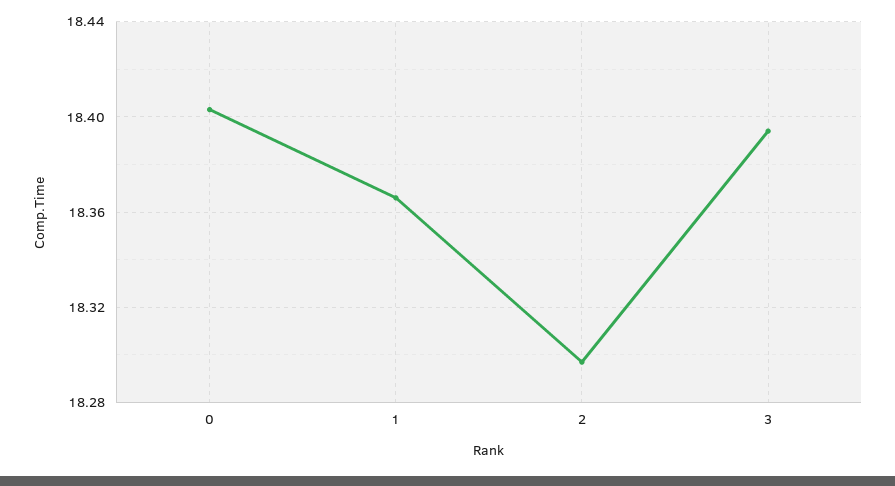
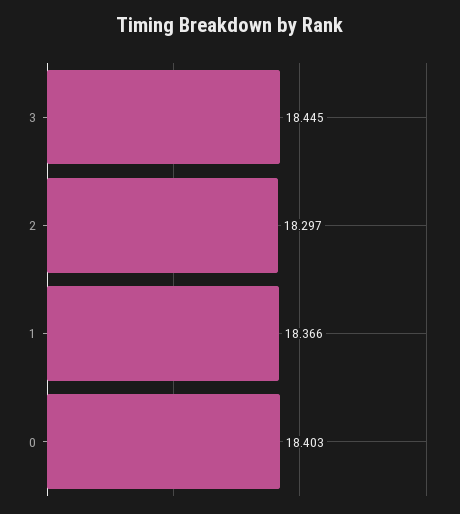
3: 18.395 -> 18.445

